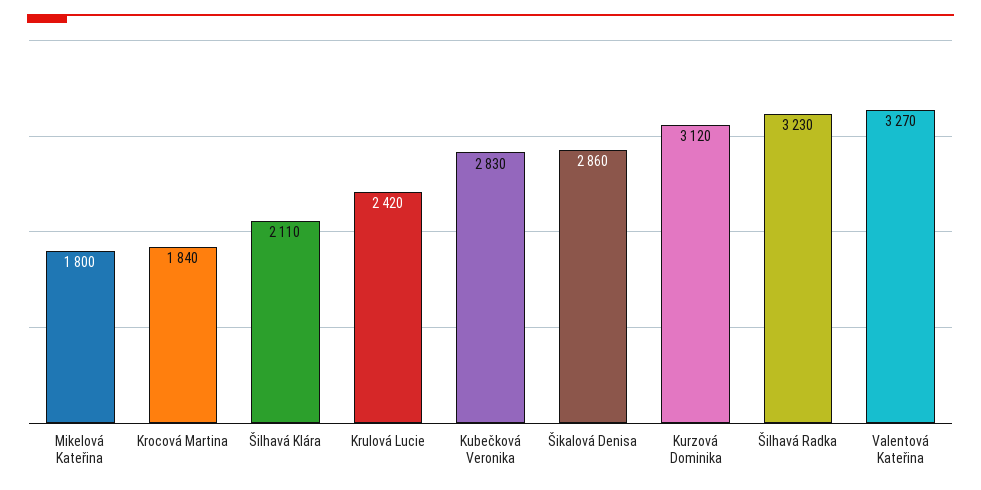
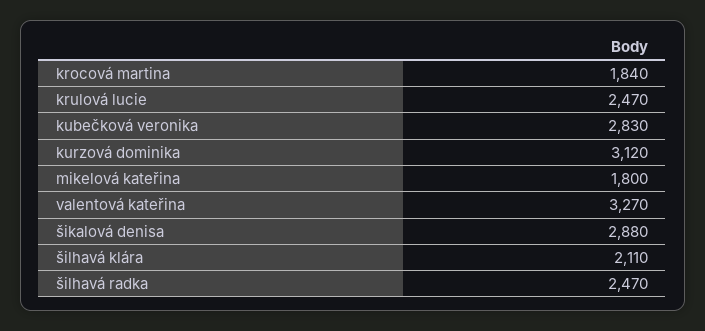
Krulová Lucie: 2420 -> 2470
Šikalová Denisa: 2860 -> 2880
Šilhavá Radka: 3230 -> 2470

